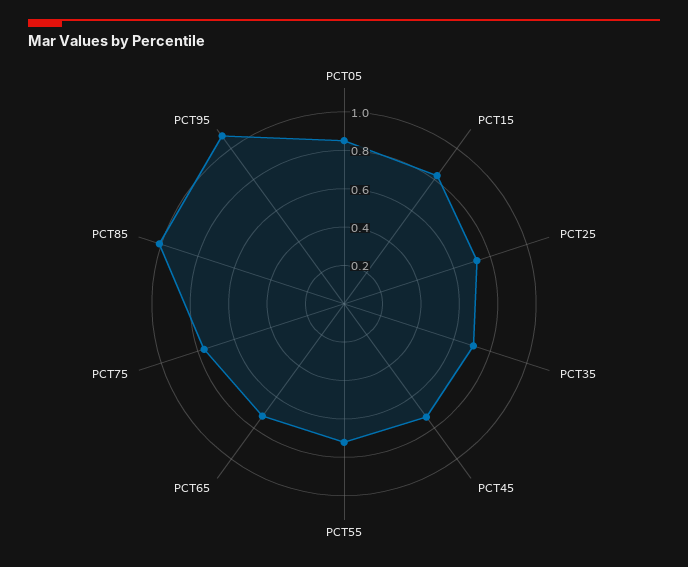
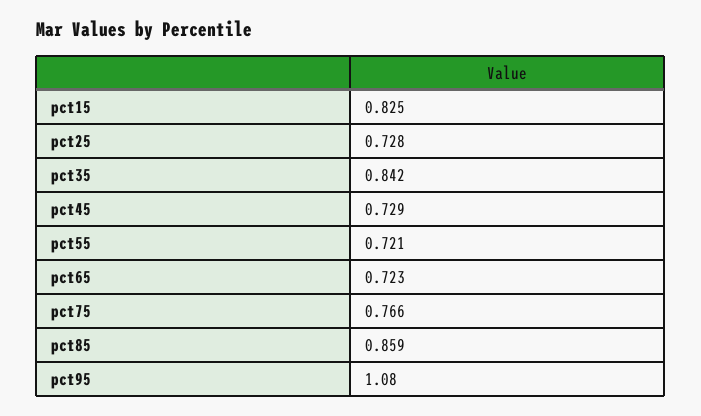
PCT05: 0.85 -> none
PCT35: 0.7 -> 0.842
PCT85: 1 -> 0.859

